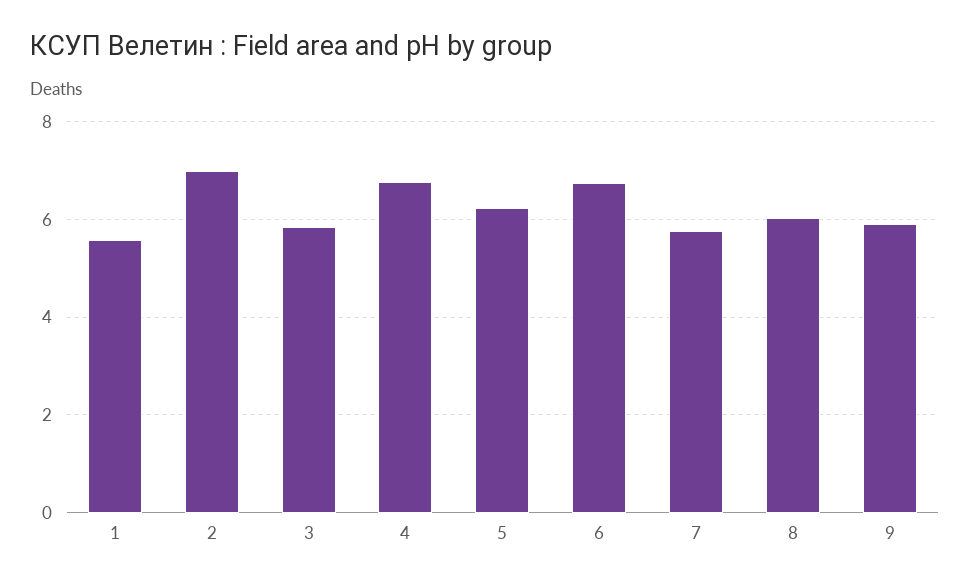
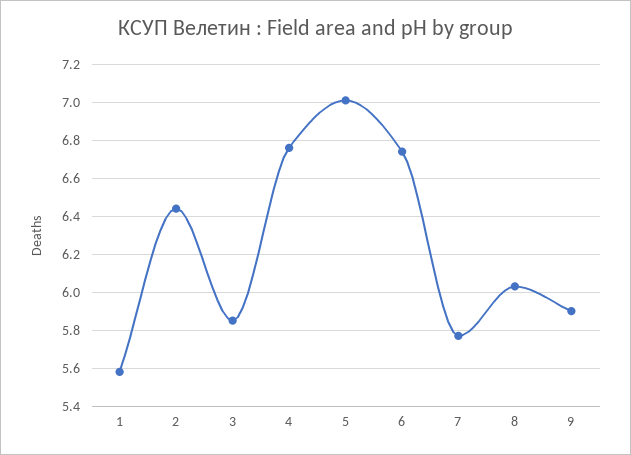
2: 7 -> 6.45
5: 6.2 -> 7

